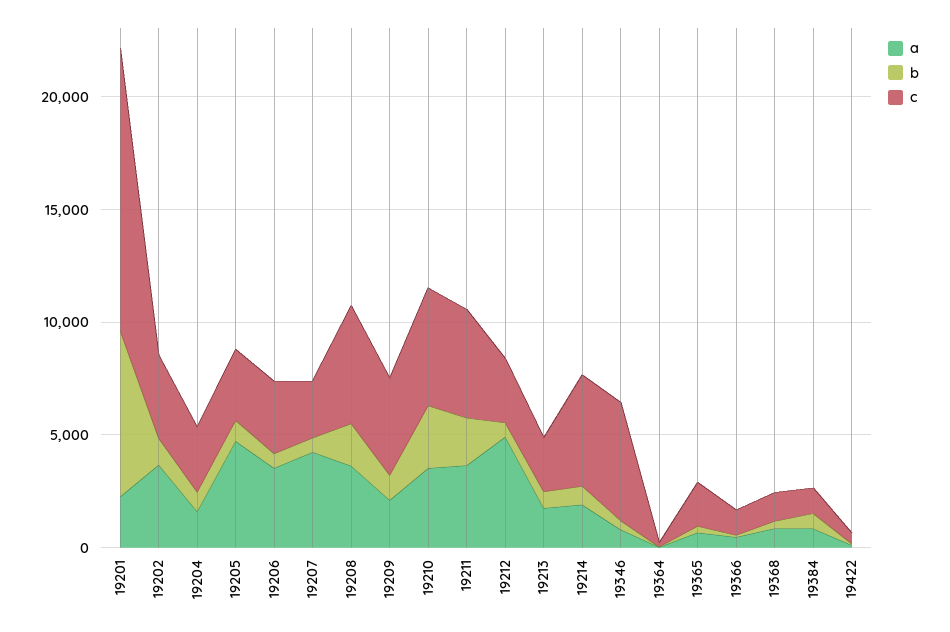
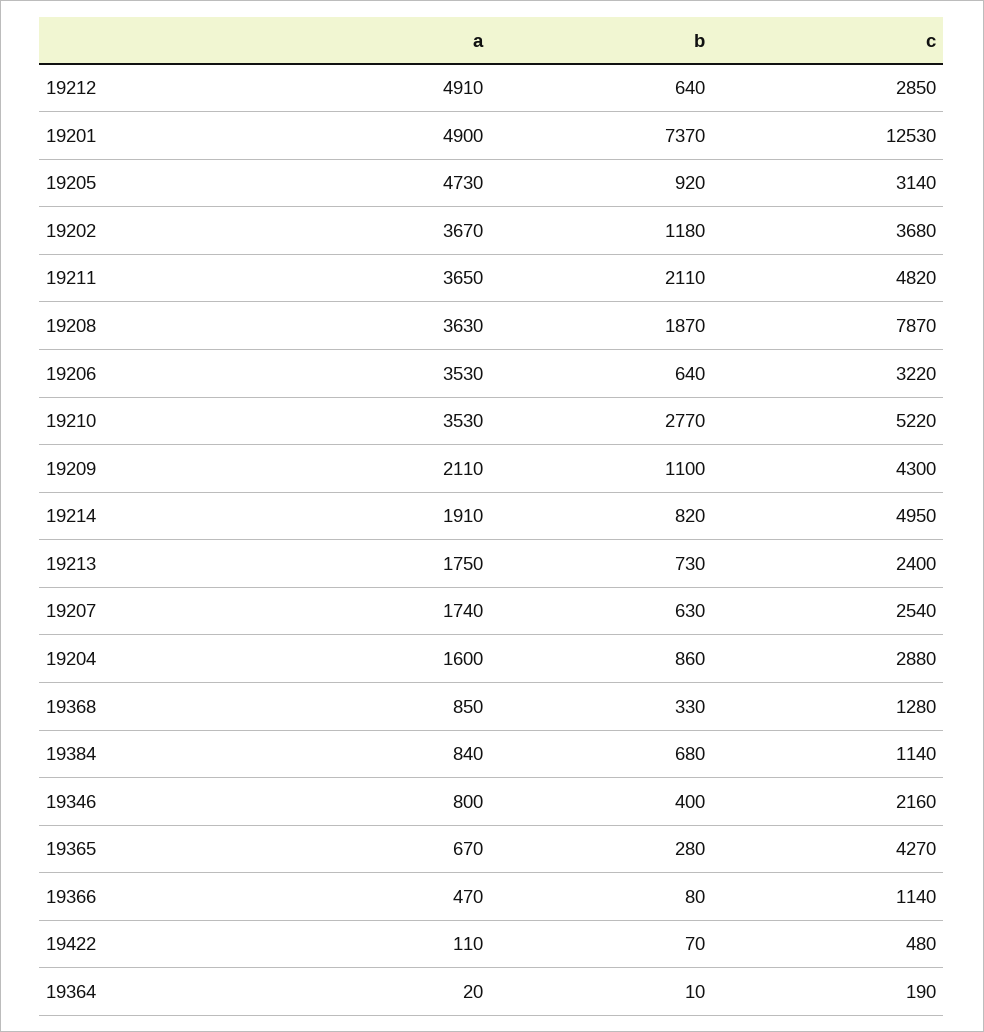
a, 19201: 2000 -> 4900
a, 19207: 4000 -> 1740
c, 19208: 5000 -> 7870
c, 19346: 5000 -> 2160
c, 19365: 2000 -> 4270

